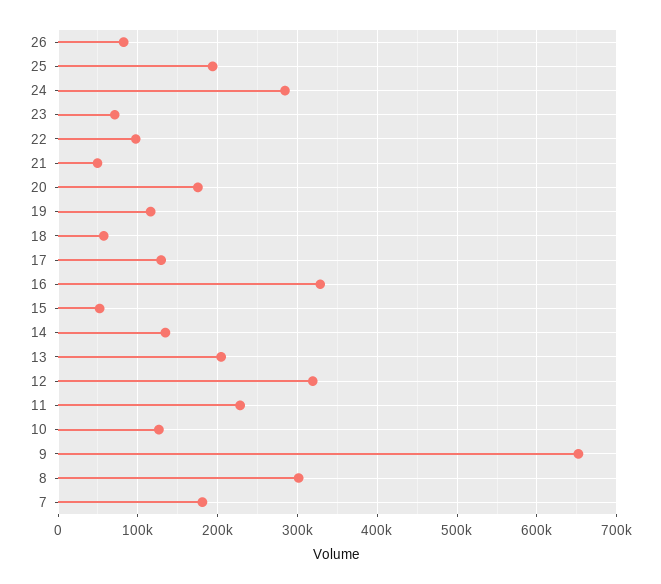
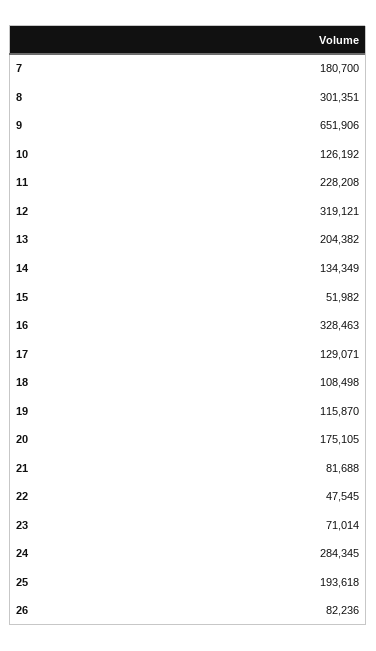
22: 100000 -> 47545
21: 50000 -> 81688
18: 60000 -> 108498

